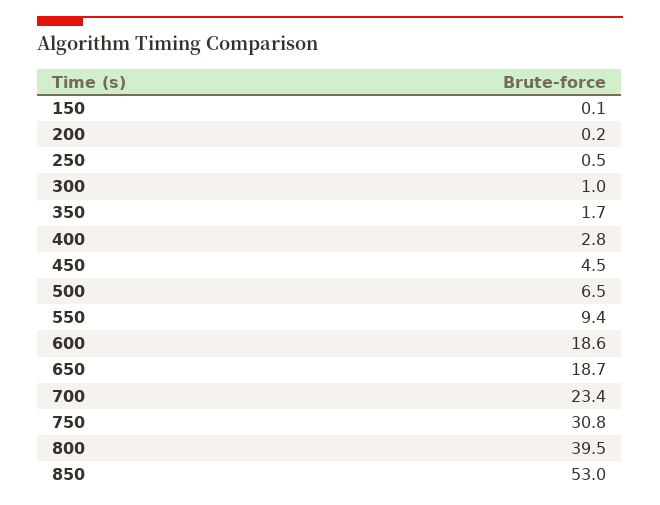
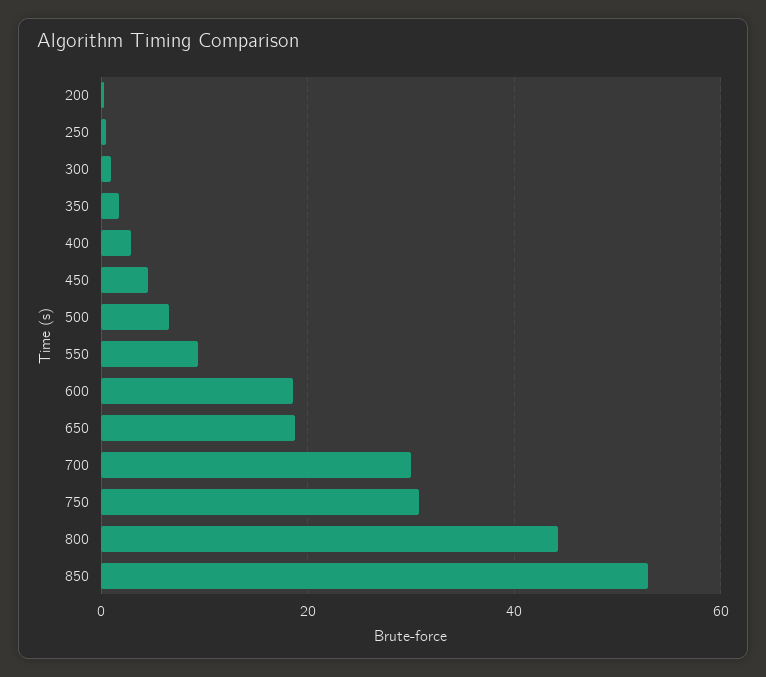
150: 0.1 -> none
700: 23.4 -> 30
800: 39.5 -> 44

